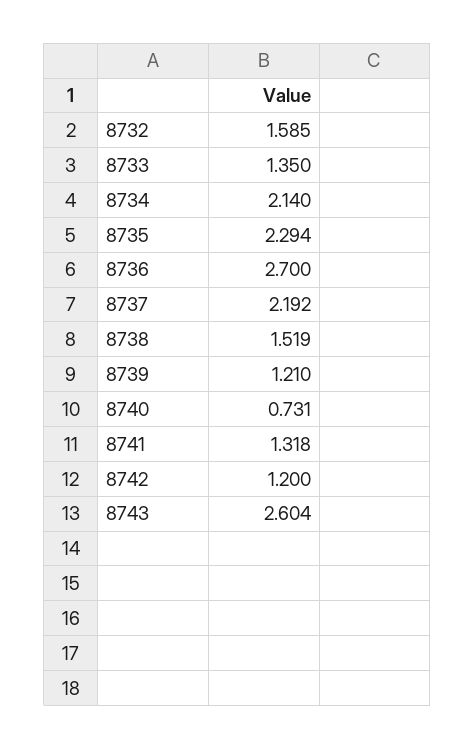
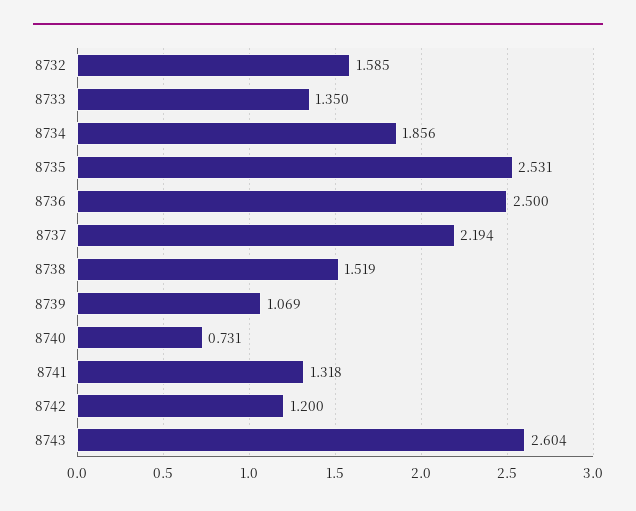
8734: 2.14 -> 1.856
8735: 2.294 -> 2.531
8736: 2.7 -> 2.5
8737: 2.192 -> 2.194
8739: 1.21 -> 1.069

